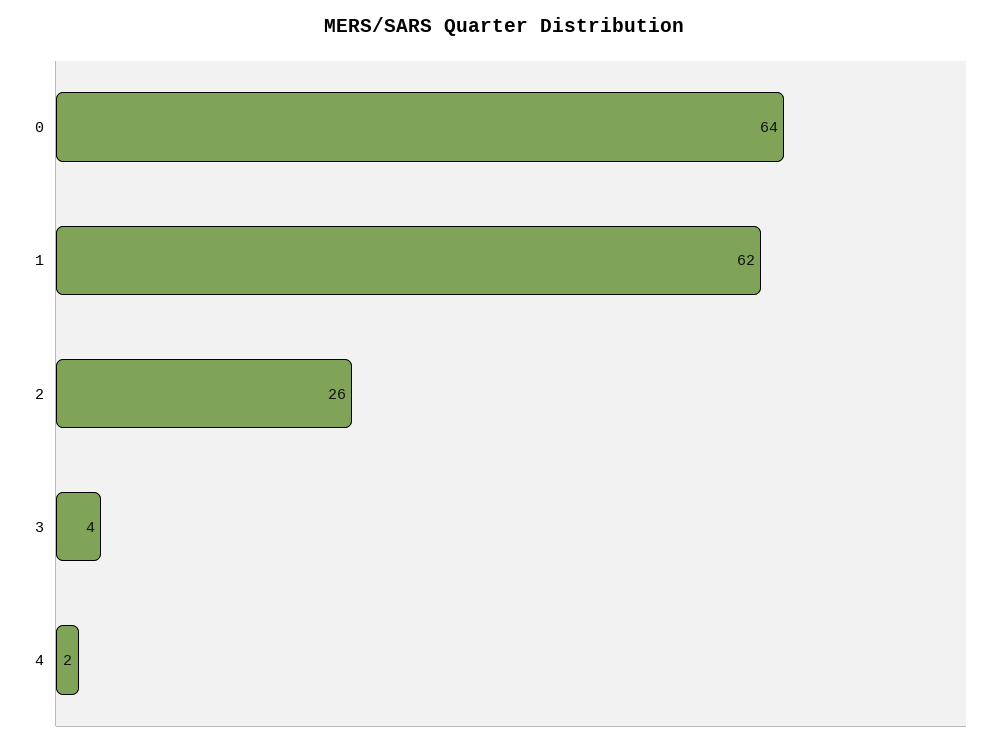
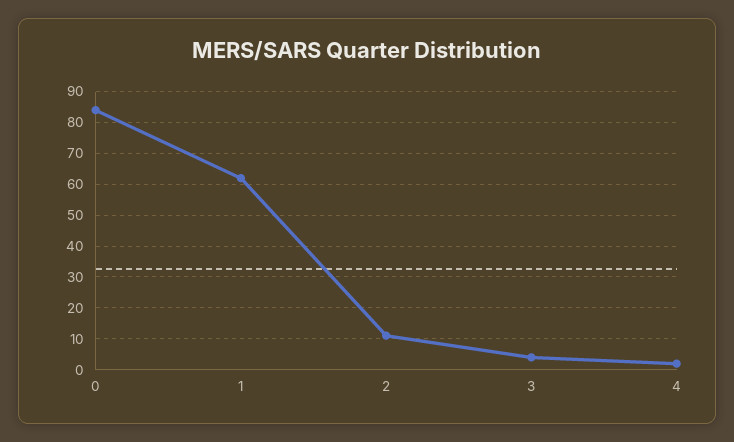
0: 64 -> 85
2: 26 -> 10

